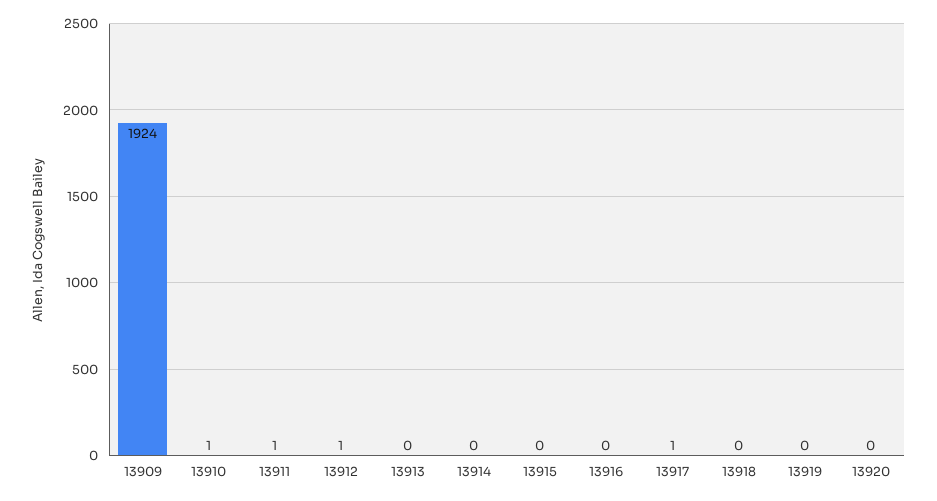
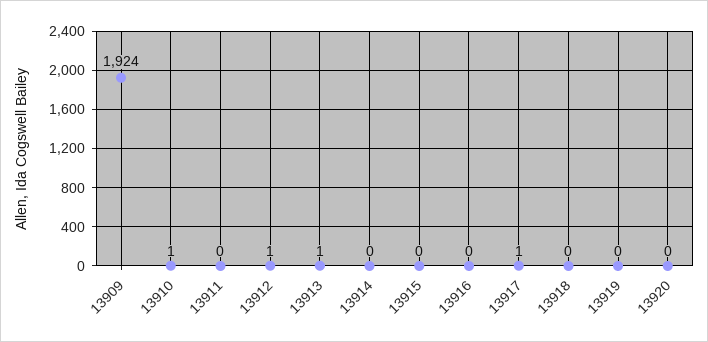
13911: 1 -> 0
13913: 0 -> 1

